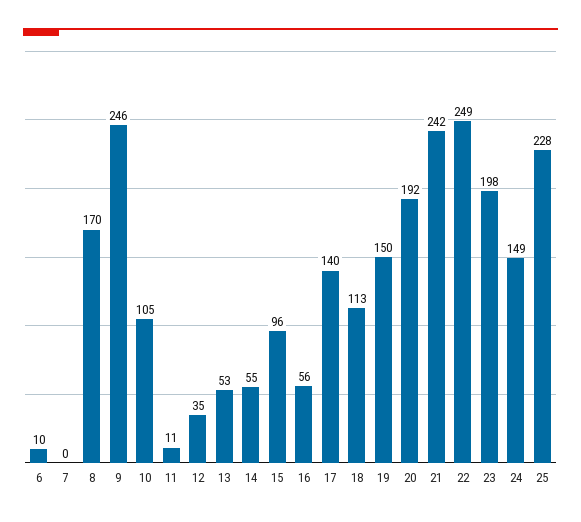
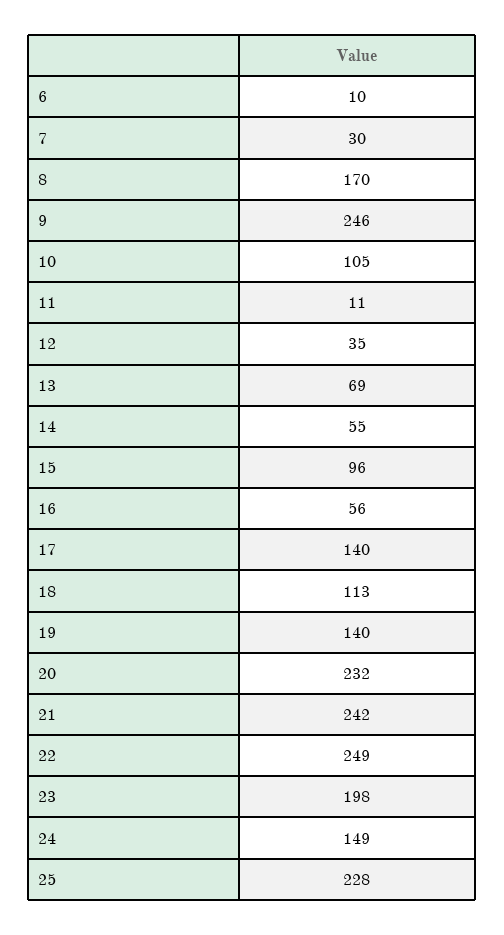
7: 0 -> 30
13: 53 -> 69
19: 150 -> 140
20: 192 -> 232

